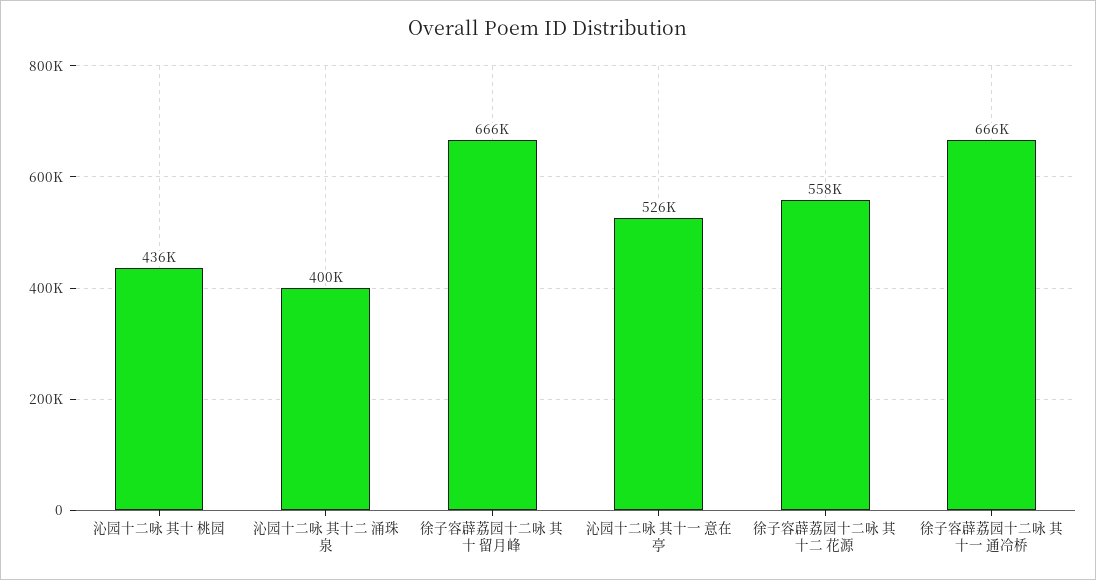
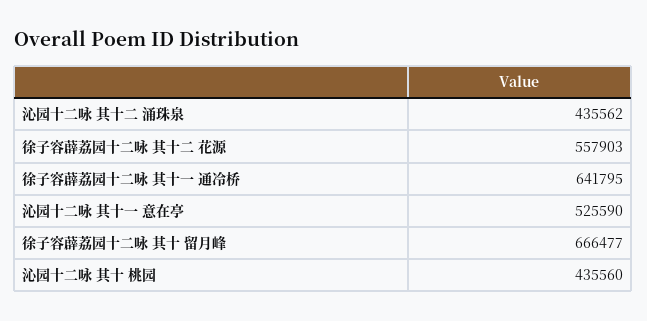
沁园十二咏 其十二 涌珠泉: 400000 -> 435562
徐子容薜荔园十二咏 其十一 通冷桥: 666000 -> 641795

